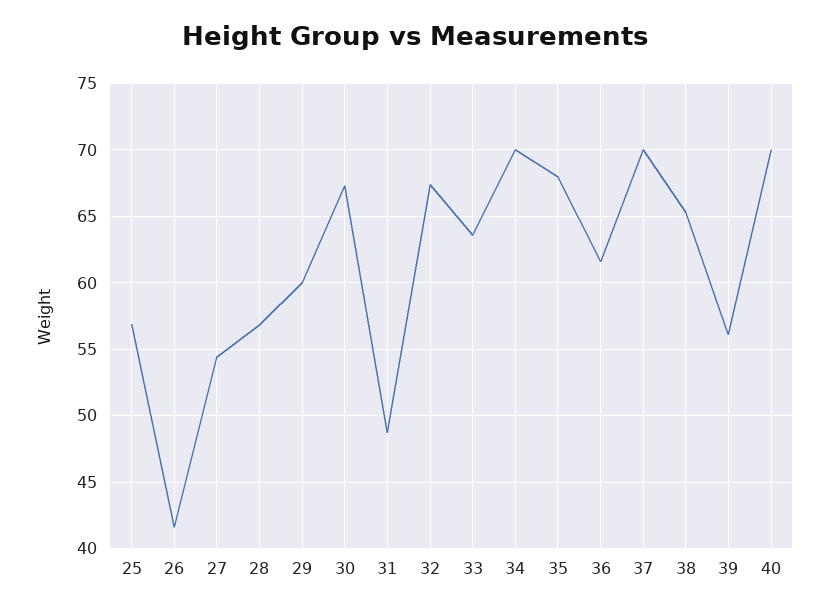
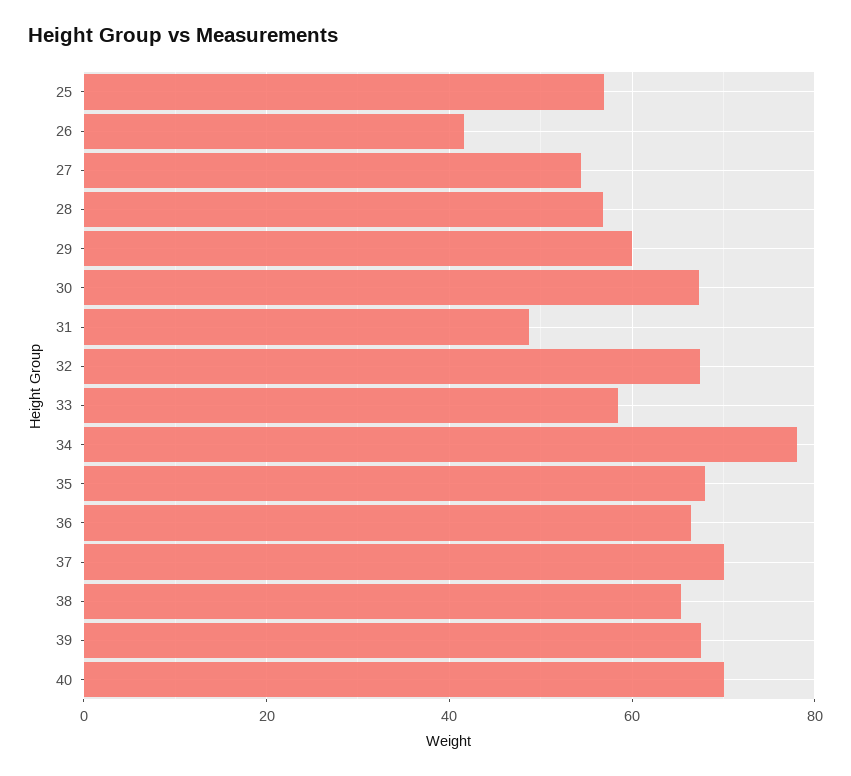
33: 63.5 -> 58
34: 70 -> 78
36: 61.5 -> 66
39: 56 -> 68

